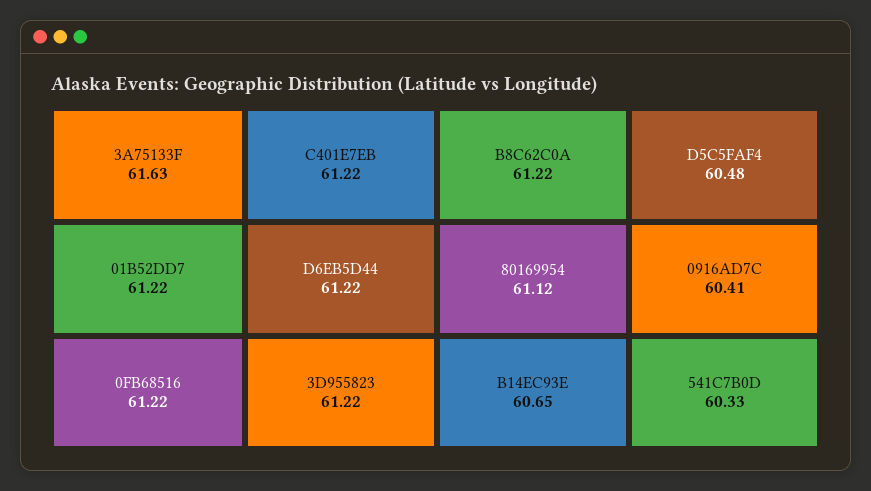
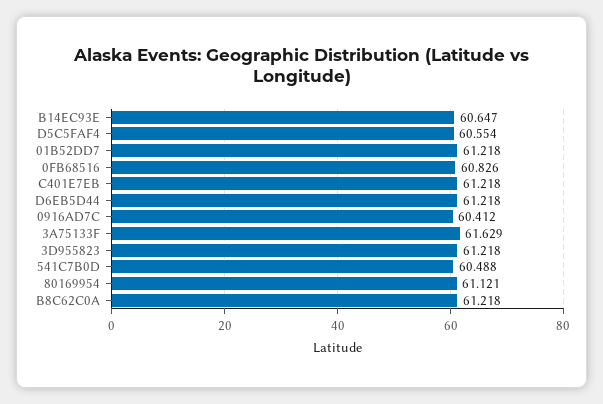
0FB68516: 61.22 -> 60.826
D5C5FAF4: 60.48 -> 60.554
541C7B0D: 60.33 -> 60.488

